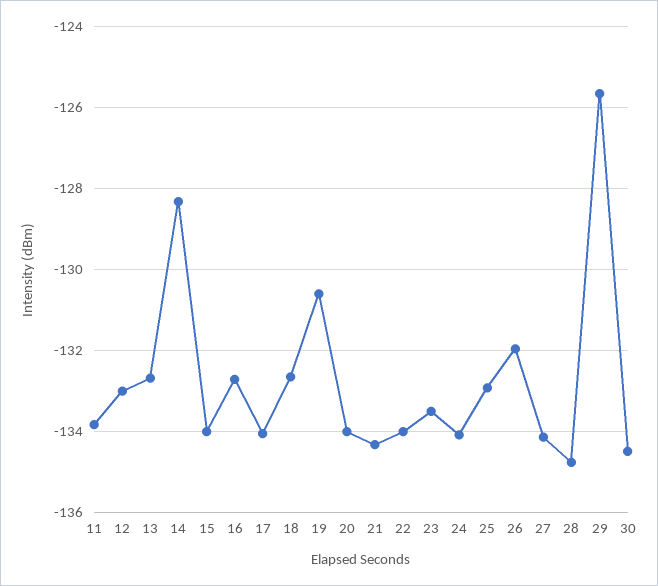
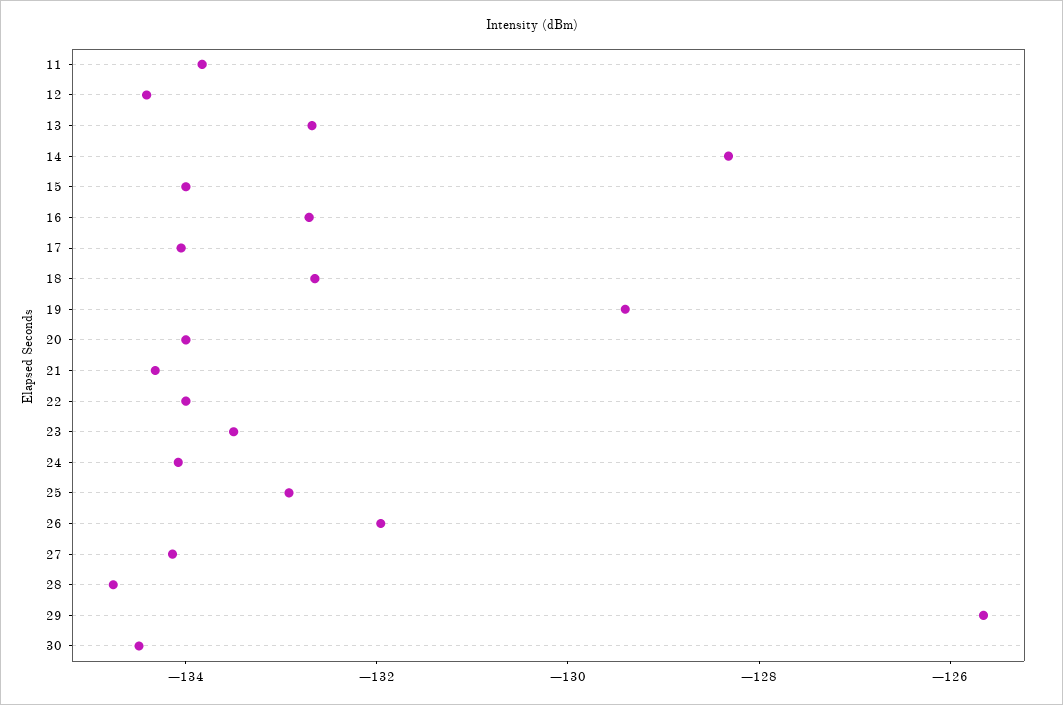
12: -133 -> -134.5
19: -130.6 -> -129.5

